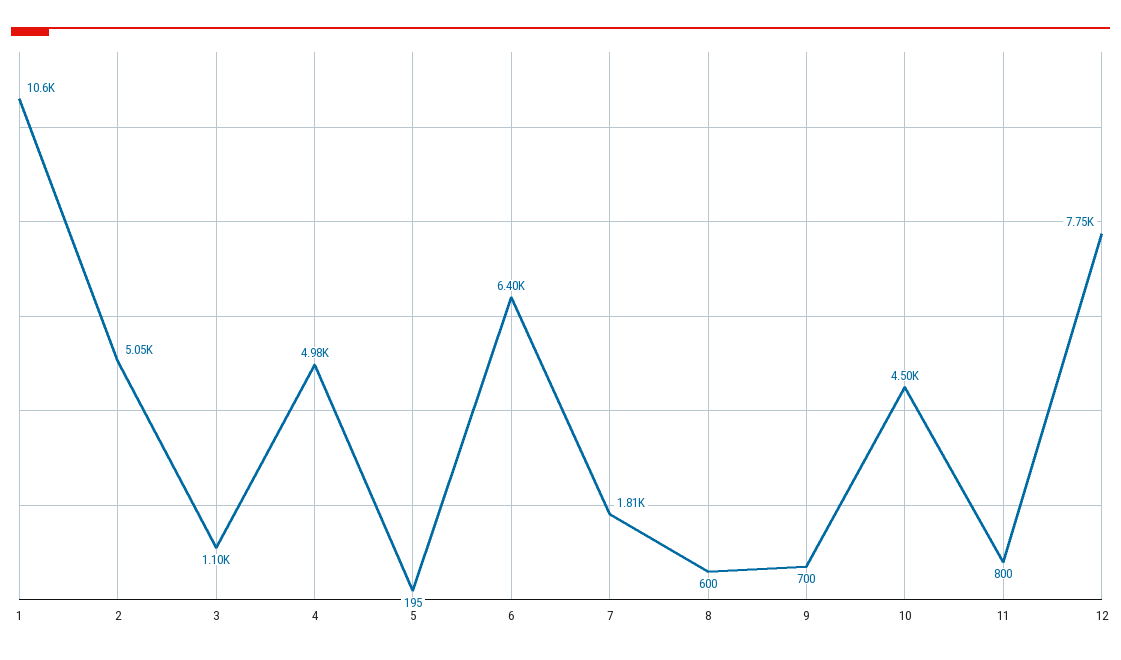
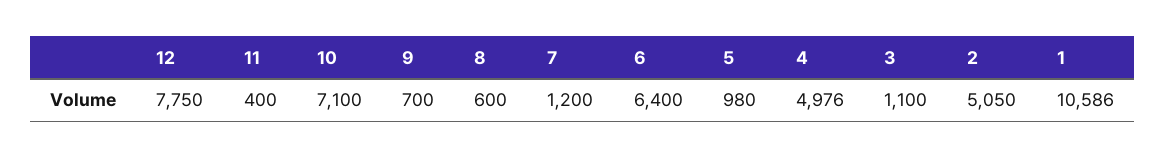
5: 195 -> 980
7: 1810 -> 1200
10: 4500 -> 7100
11: 800 -> 400

